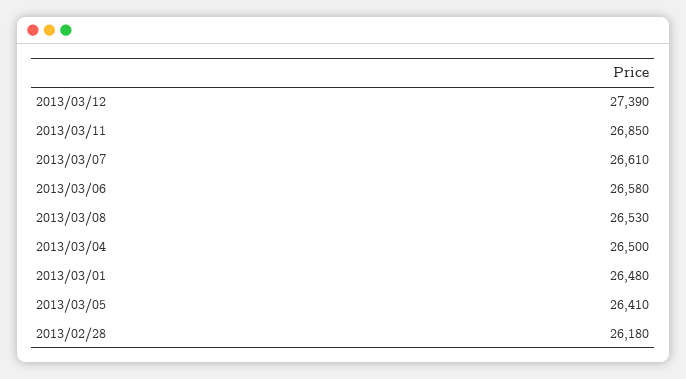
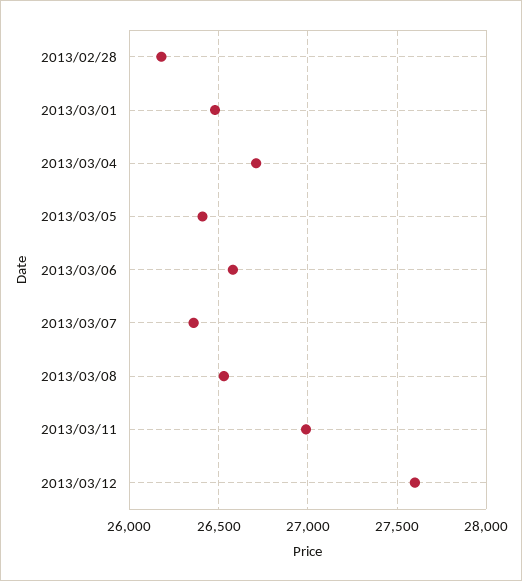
2013/03/12: 27390 -> 27600
2013/03/11: 26850 -> 27000
2013/03/07: 26610 -> 26350
2013/03/04: 26500 -> 26700

